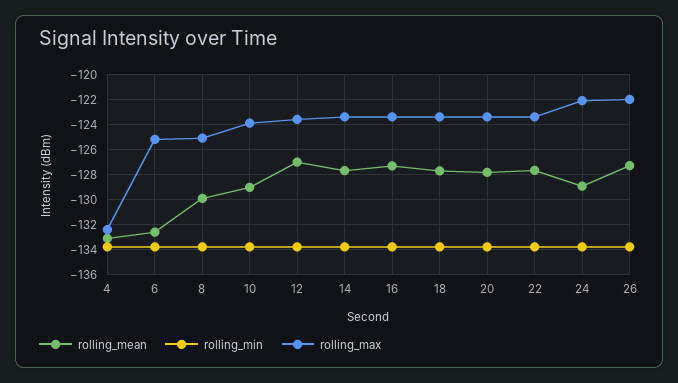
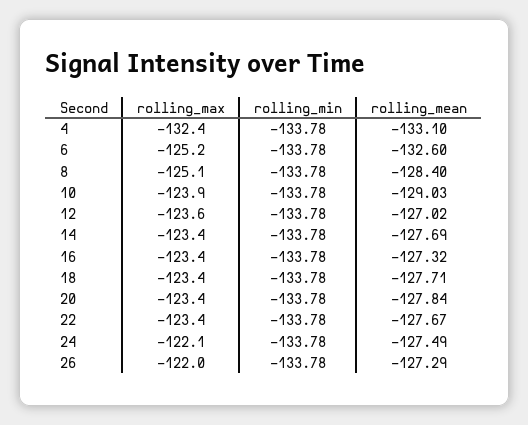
rolling_mean, 8: -130 -> -128.4
rolling_mean, 24: -129 -> -127.49

